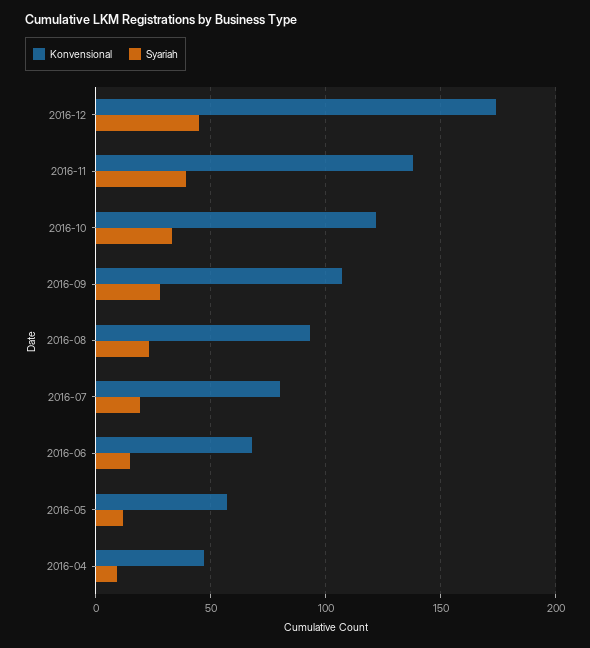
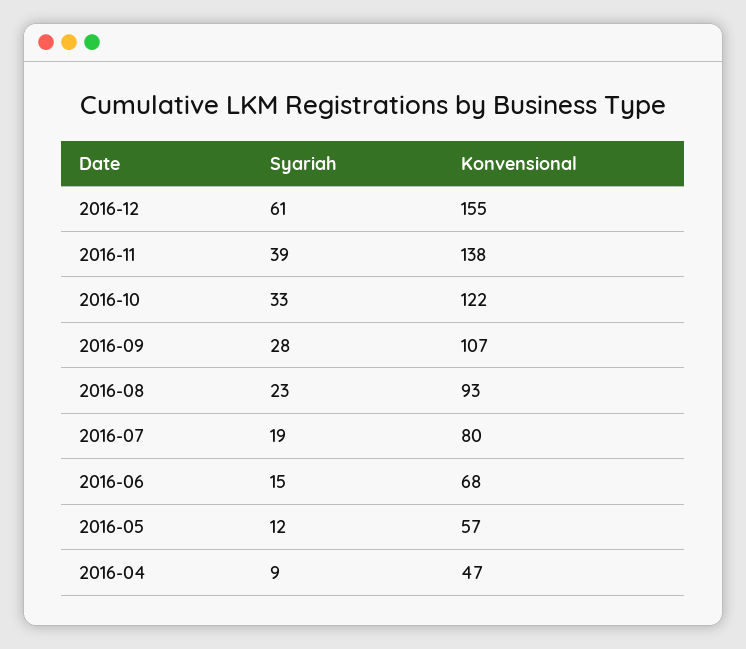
Konvensional, 2016-12: 175 -> 155
Syariah, 2016-12: 45 -> 61

